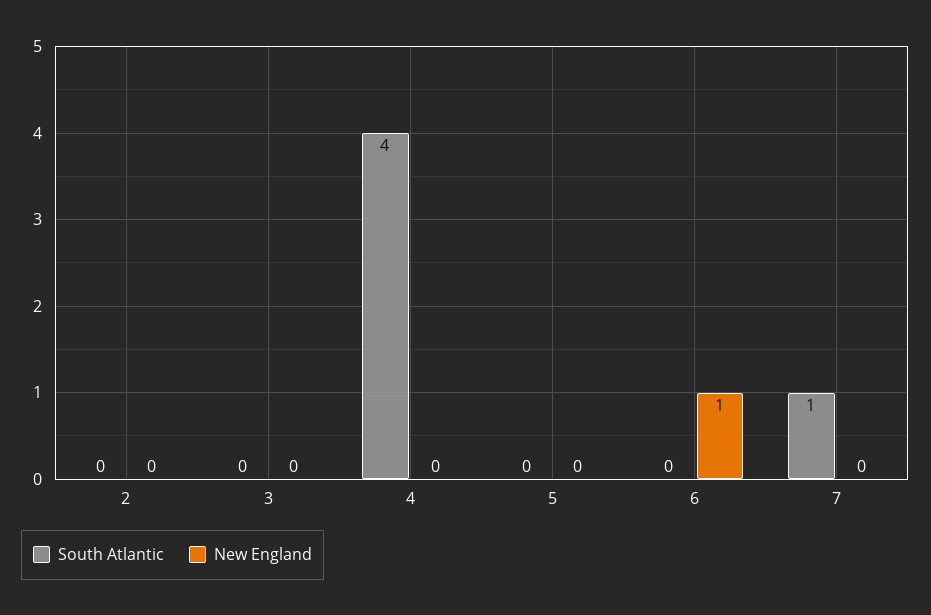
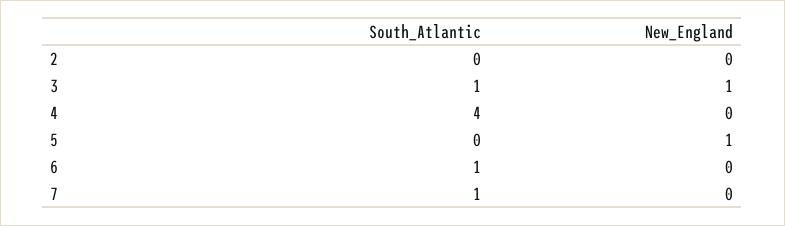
South Atlantic, 3: 0 -> 1
New England, 3: 0 -> 1
New England, 5: 0 -> 1
South Atlantic, 6: 0 -> 1
New England, 6: 1 -> 0

